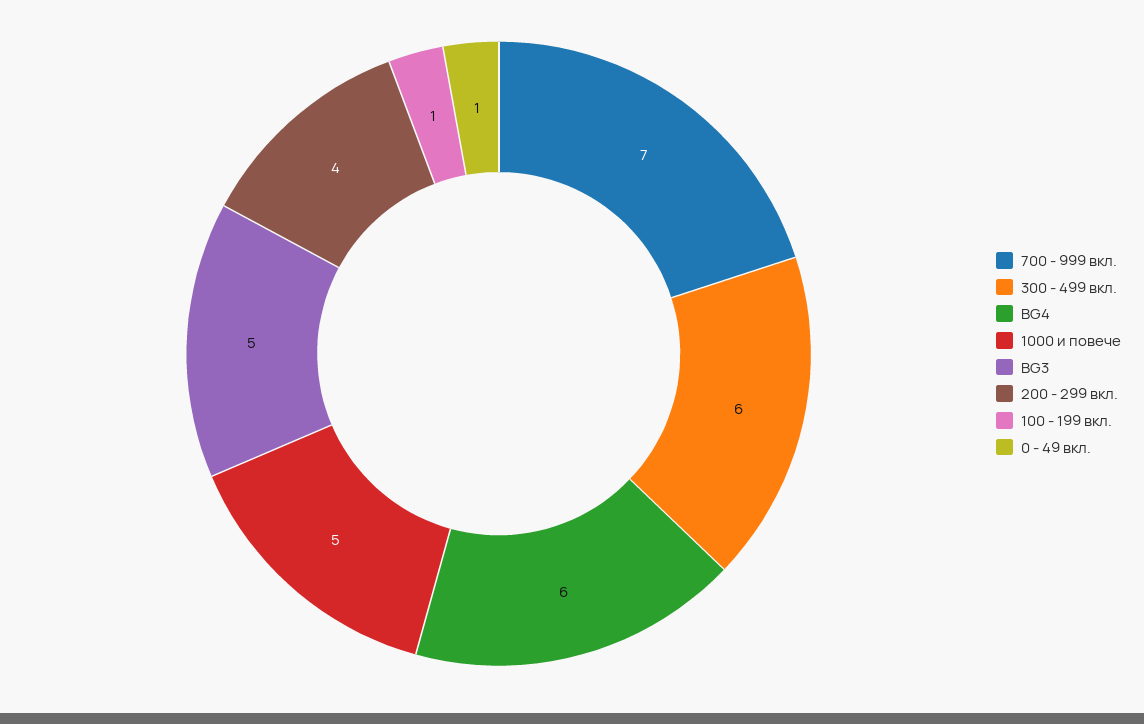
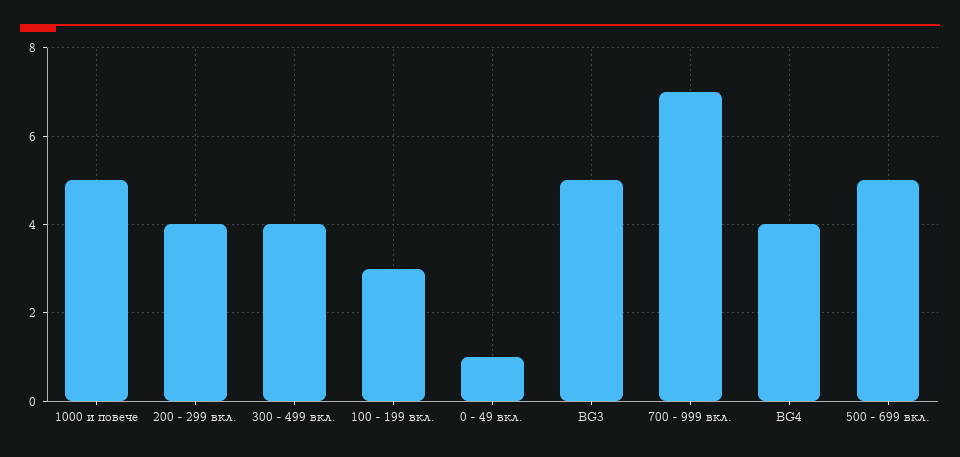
300 - 499 вкл.: 6 -> 4
BG4: 6 -> 4
100 - 199 вкл.: 1 -> 3
500 - 699 вкл.: none -> 5

